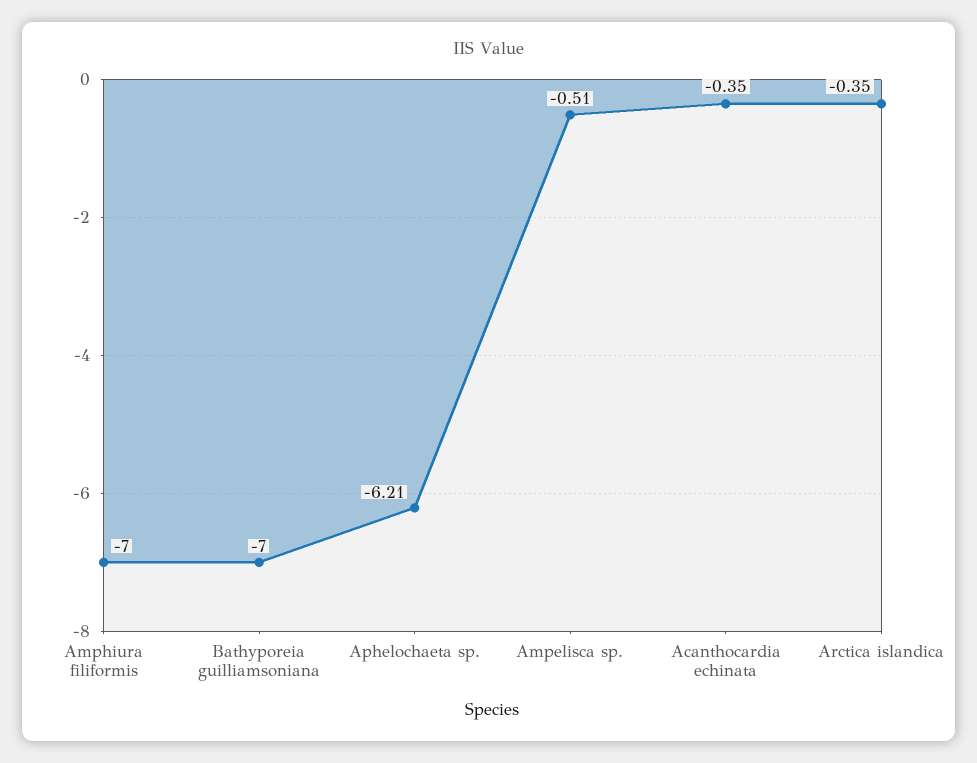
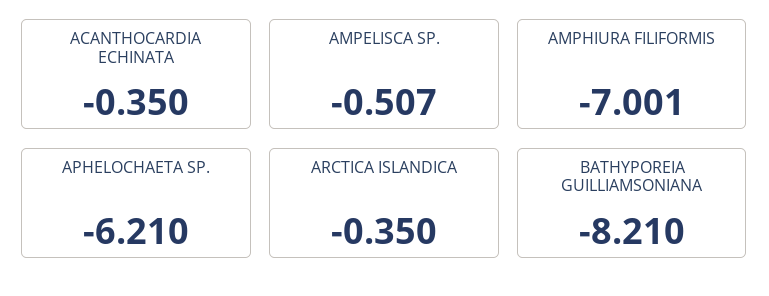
Bathyporeia guilliamsoniana: -7 -> -8.21

